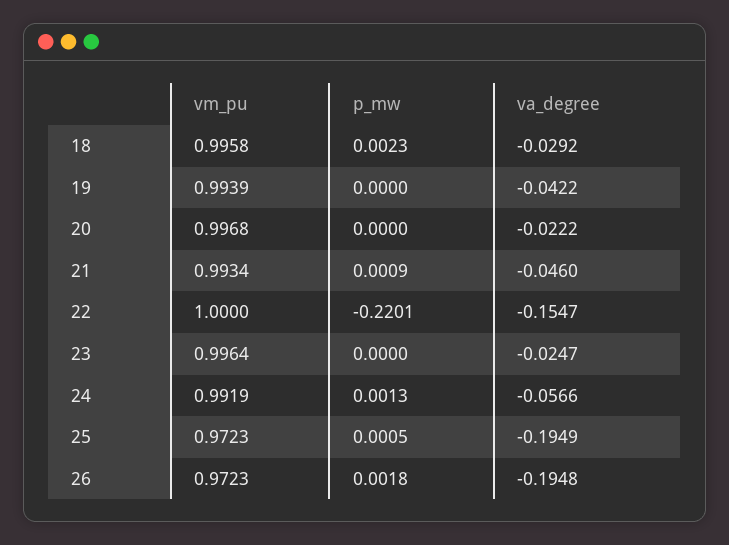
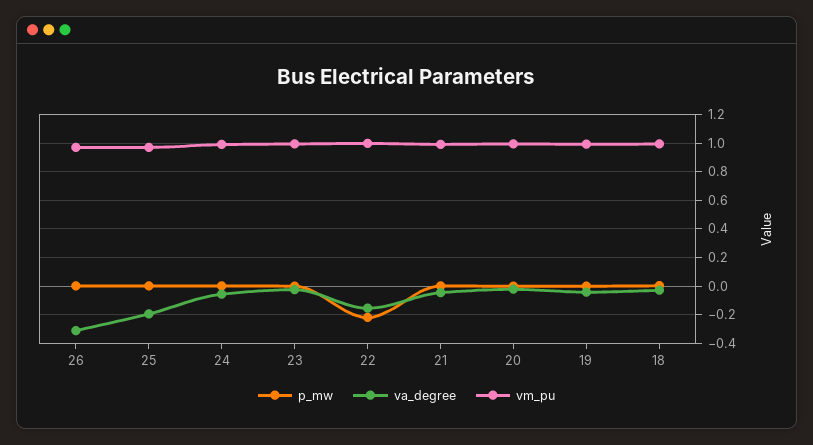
va_degree, 26: -0.1948 -> -0.3

